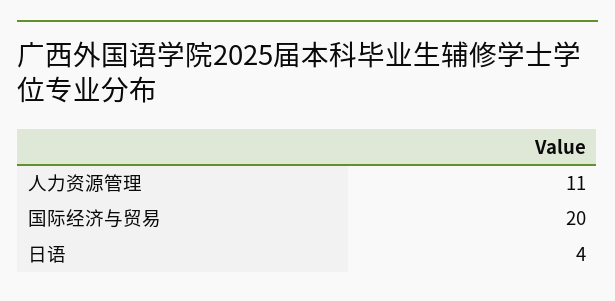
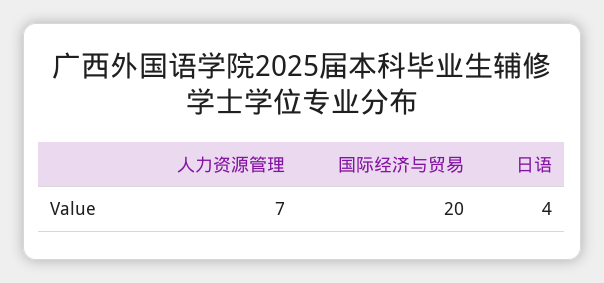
人力资源管理: 11 -> 7

